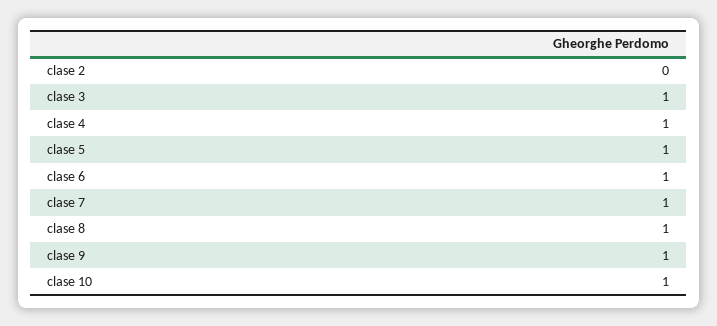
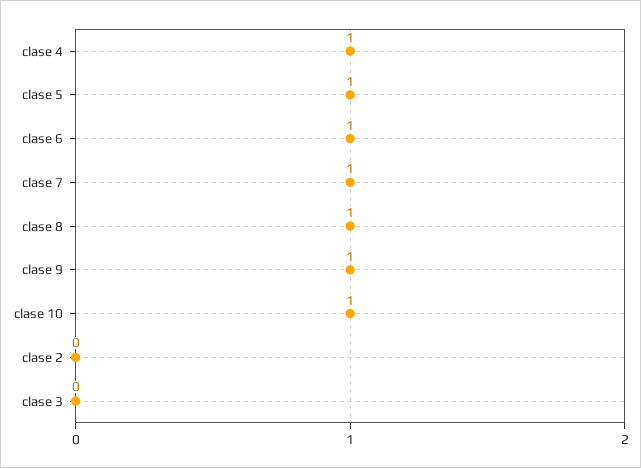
clase 3: 1 -> 0

